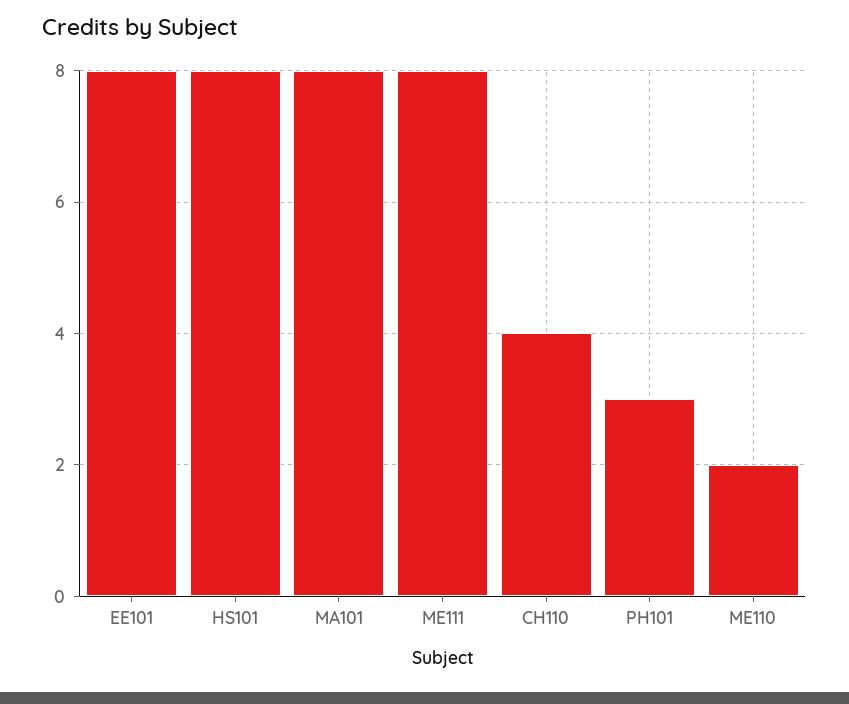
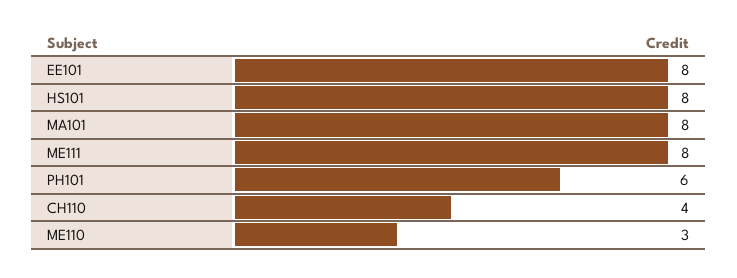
PH101: 3 -> 6
ME110: 2 -> 3

